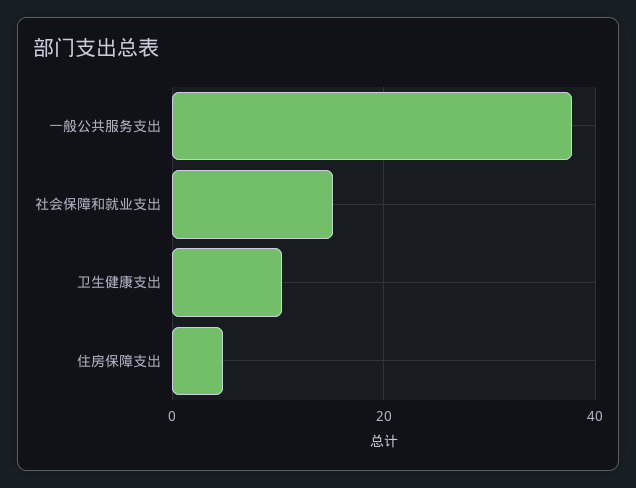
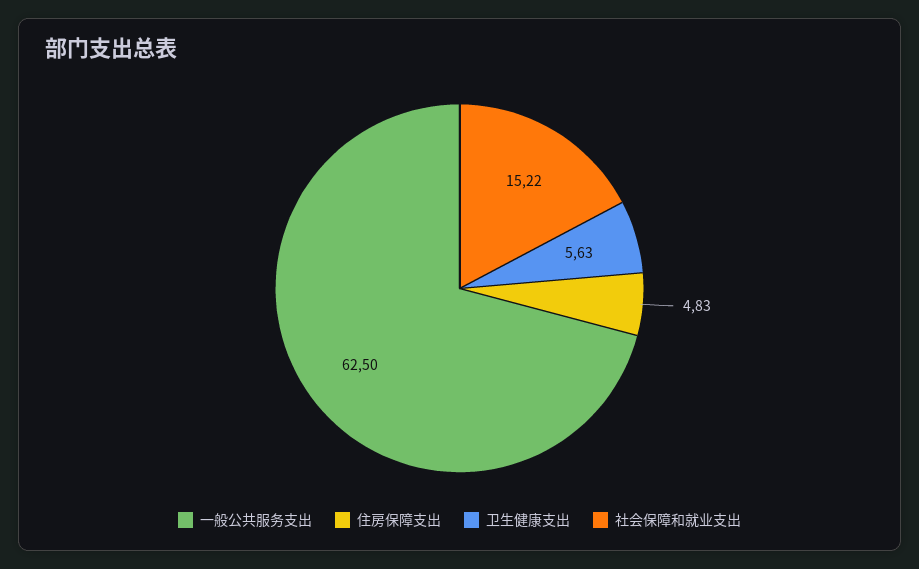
一般公共服务支出: 38 -> 62.5
卫生健康支出: 10 -> 5.63

